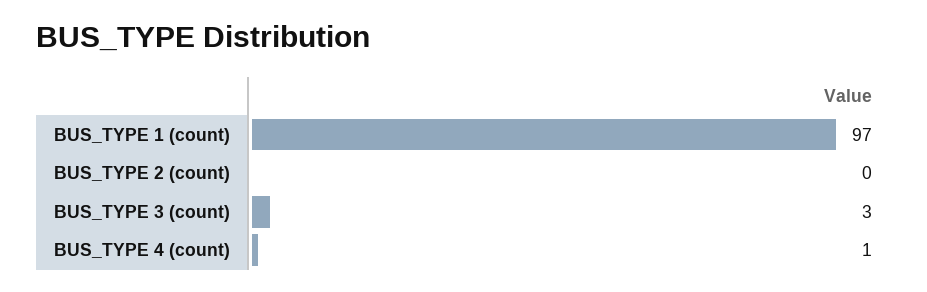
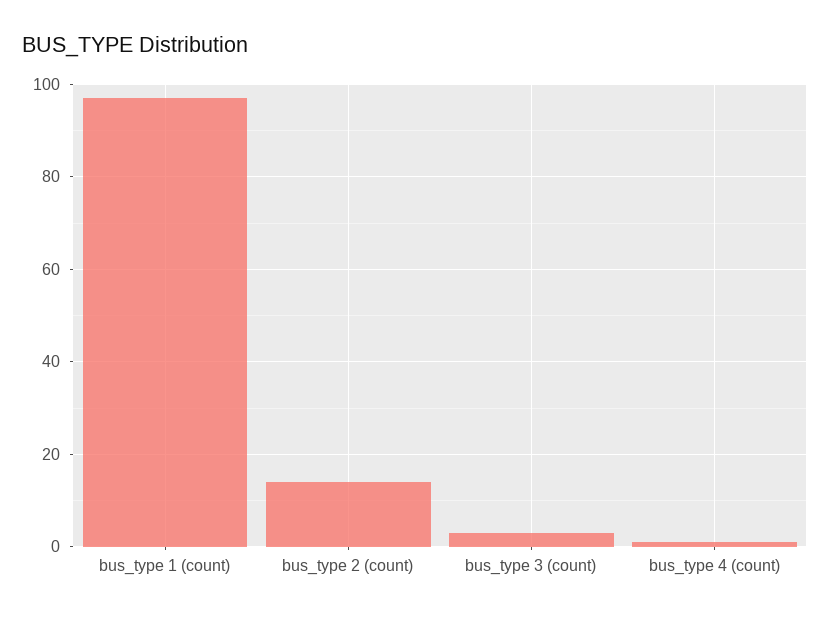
BUS_TYPE 2 (count): 0 -> 15

